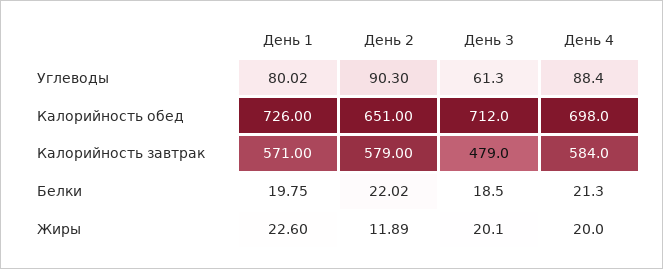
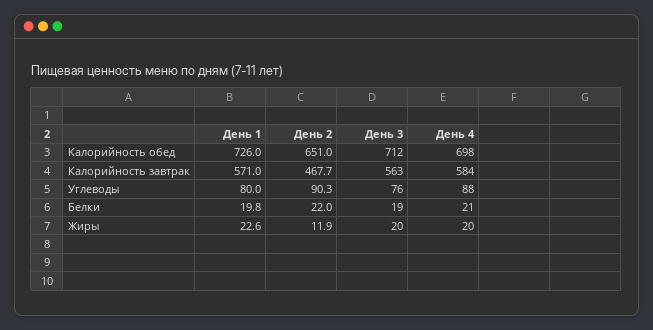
День 3, Углеводы: 61.3 -> 76
День 2, Калорийность завтрак: 579 -> 467.7
День 3, Калорийность завтрак: 479 -> 563

